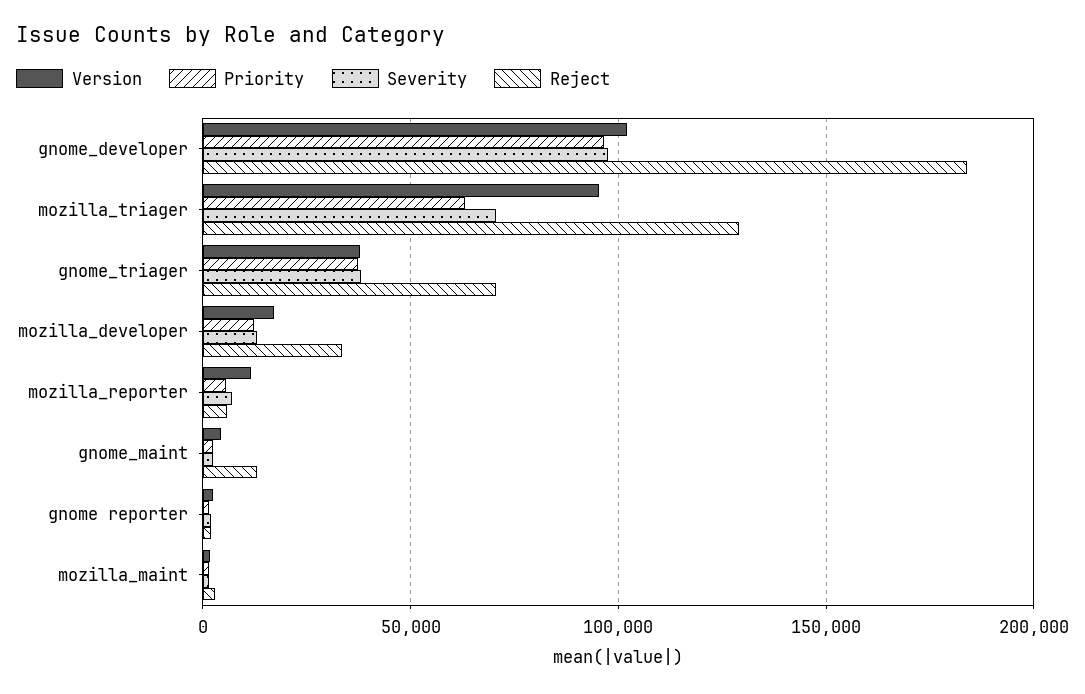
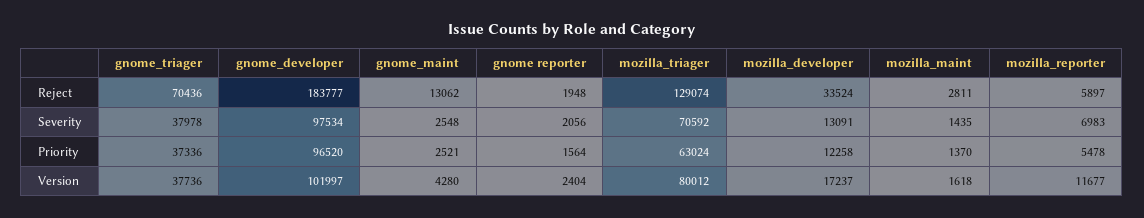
Version, mozilla_triager: 95000 -> 80012

